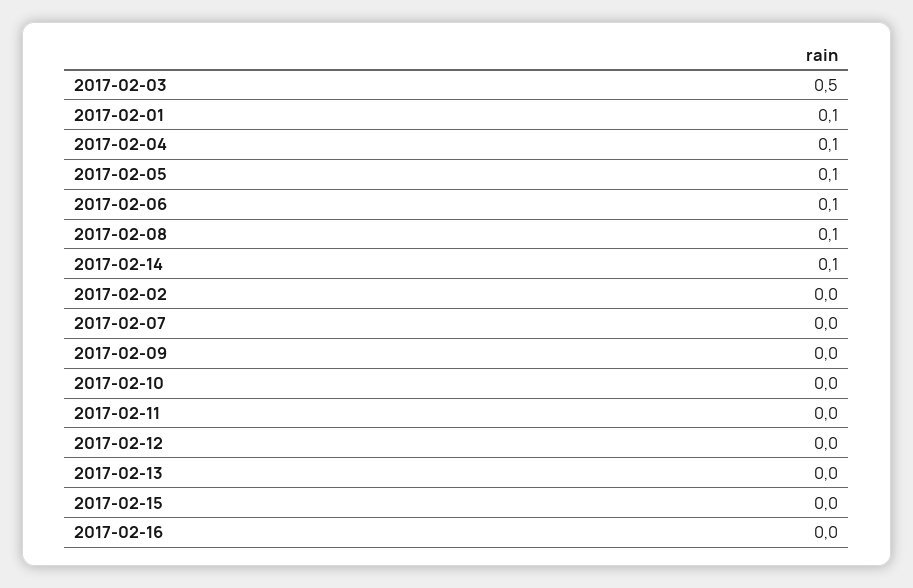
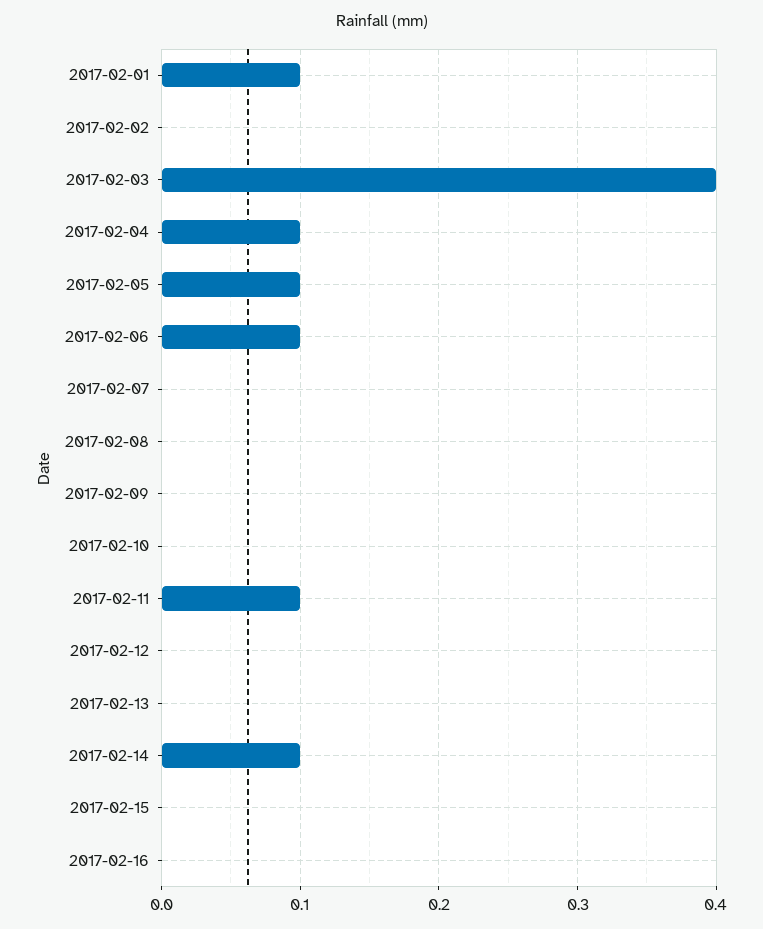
2017-02-03: 0.5 -> 0.4
2017-02-08: 0.1 -> 0
2017-02-11: 0 -> 0.1

